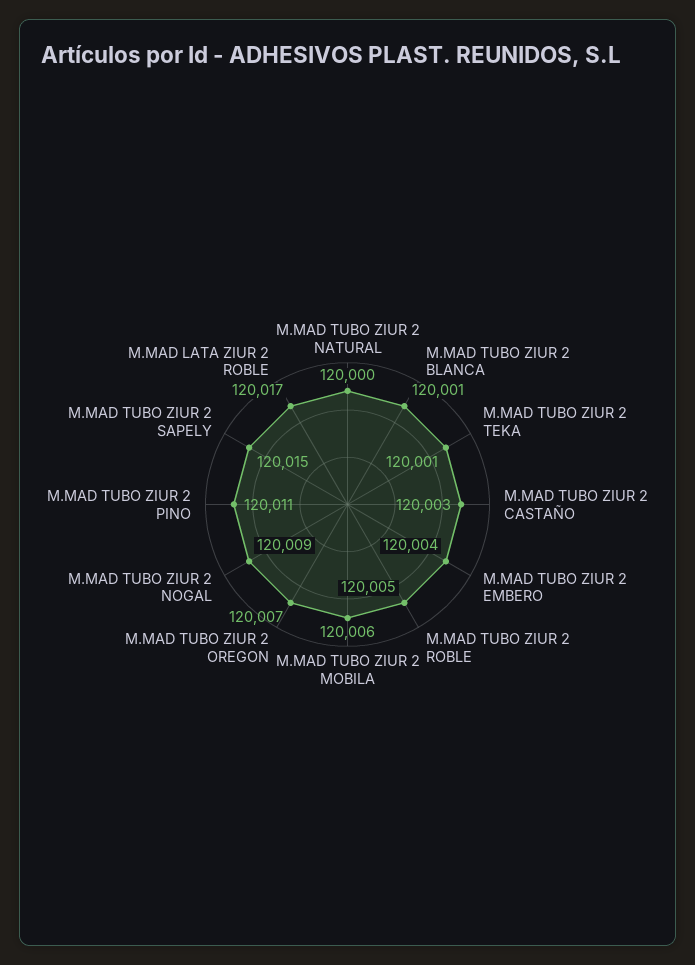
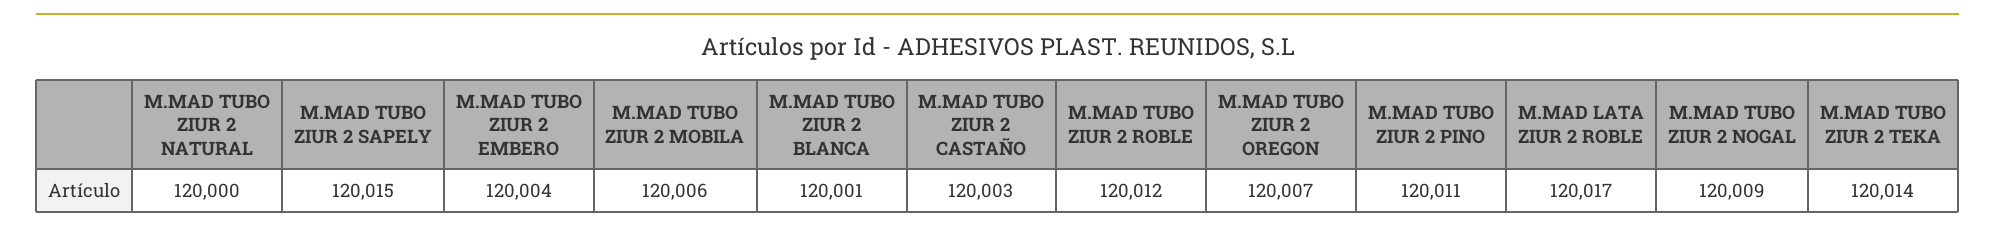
M.MAD TUBO ZIUR 2 TEKA: 120001 -> 120014
M.MAD TUBO ZIUR 2 ROBLE: 120005 -> 120012

